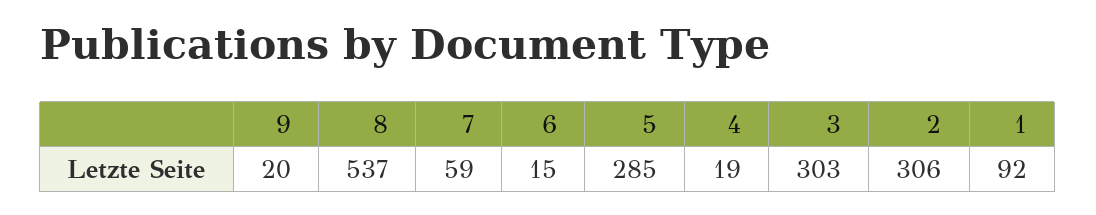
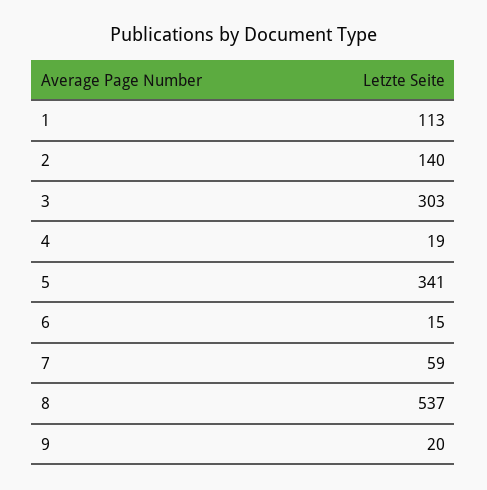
5: 285 -> 341
2: 306 -> 140
1: 92 -> 113

